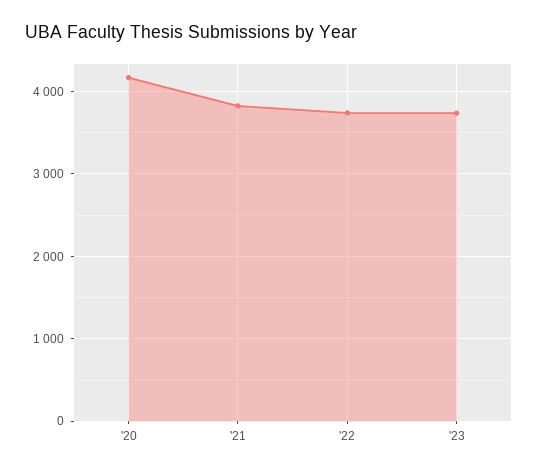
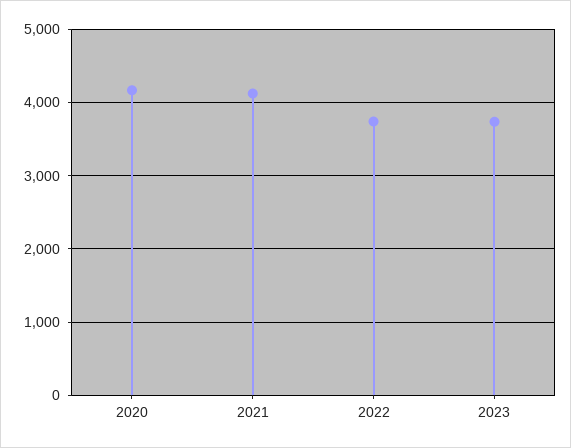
'21: 3800 -> 4100

